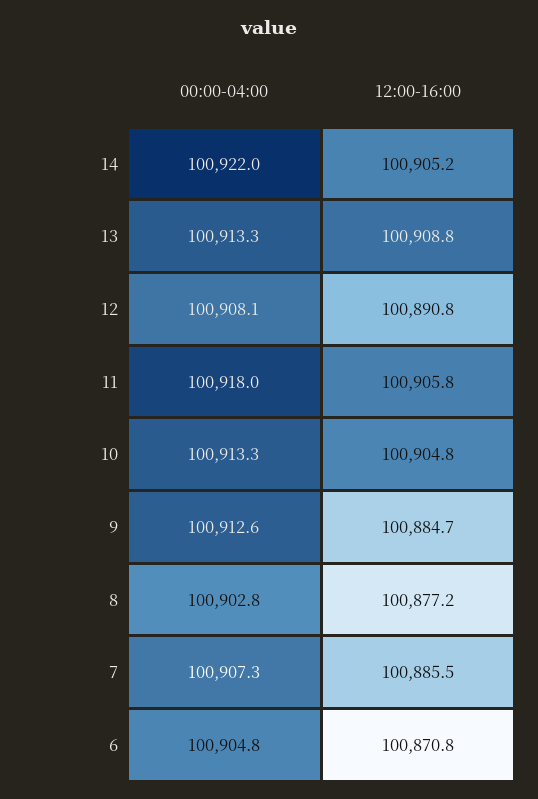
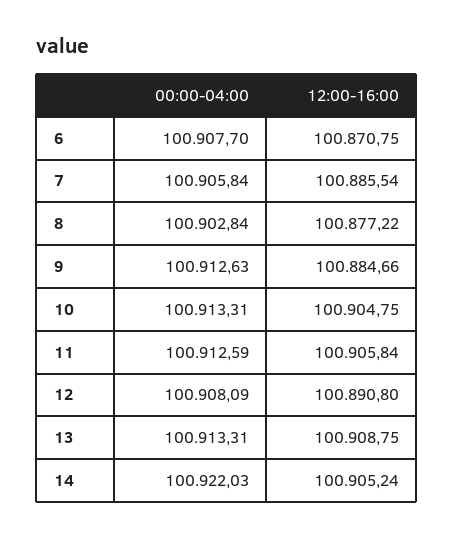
00:00-04:00, 11: 100918 -> 100912.59
00:00-04:00, 7: 100907.3 -> 100905.84
00:00-04:00, 6: 100904.8 -> 100907.7

